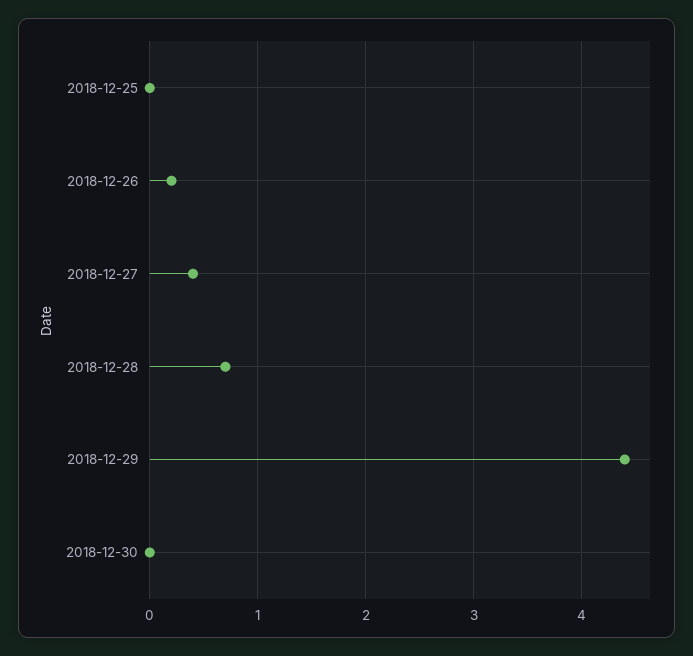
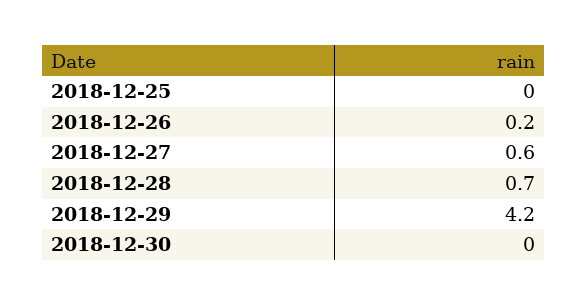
2018-12-27: 0.4 -> 0.6
2018-12-29: 4.4 -> 4.2

